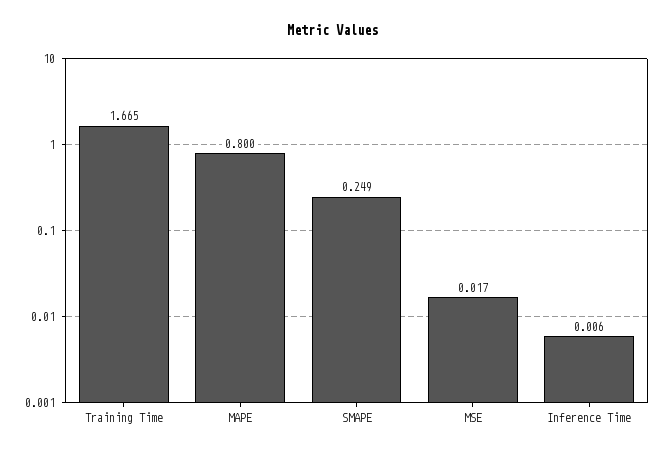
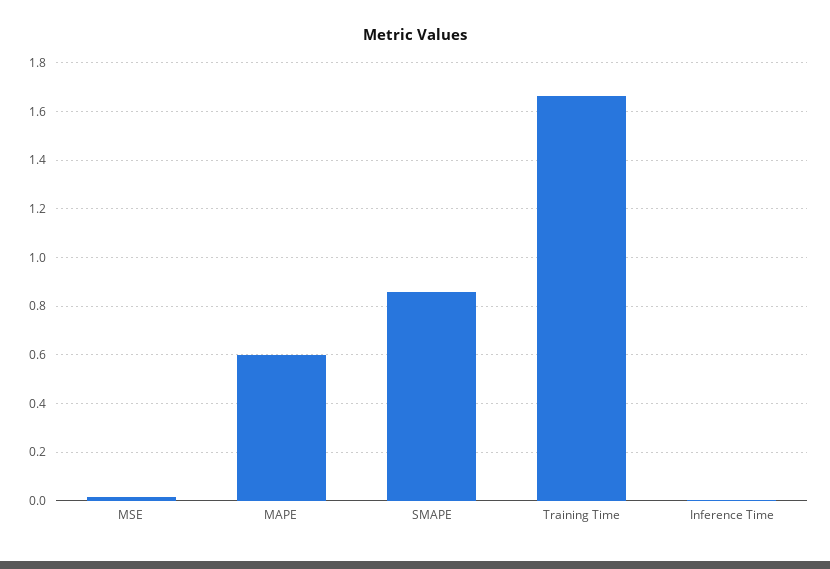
MAPE: 0.8 -> 0.6
SMAPE: 0.249 -> 0.85

